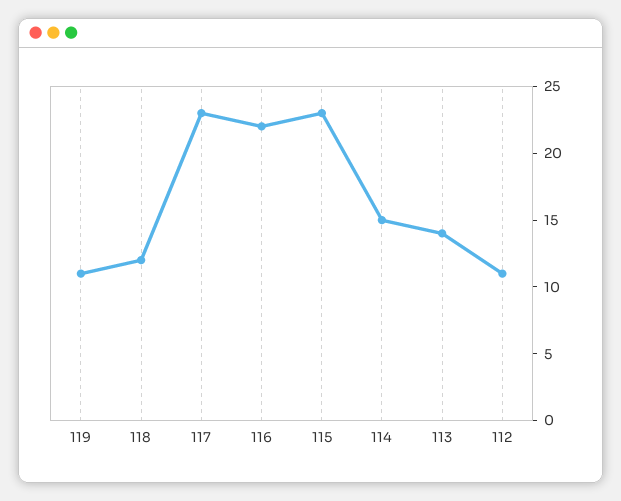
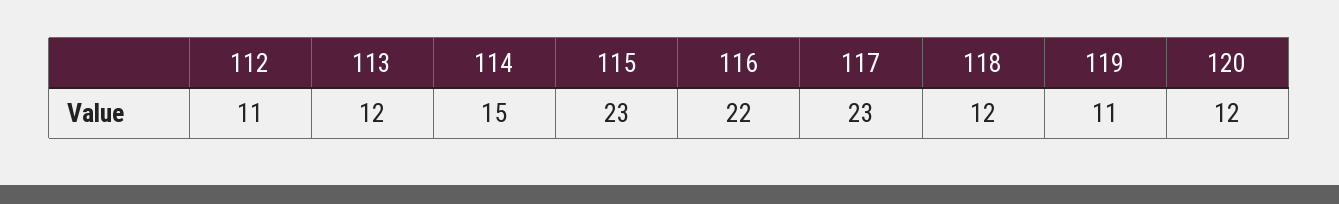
113: 14 -> 12
120: none -> 12

